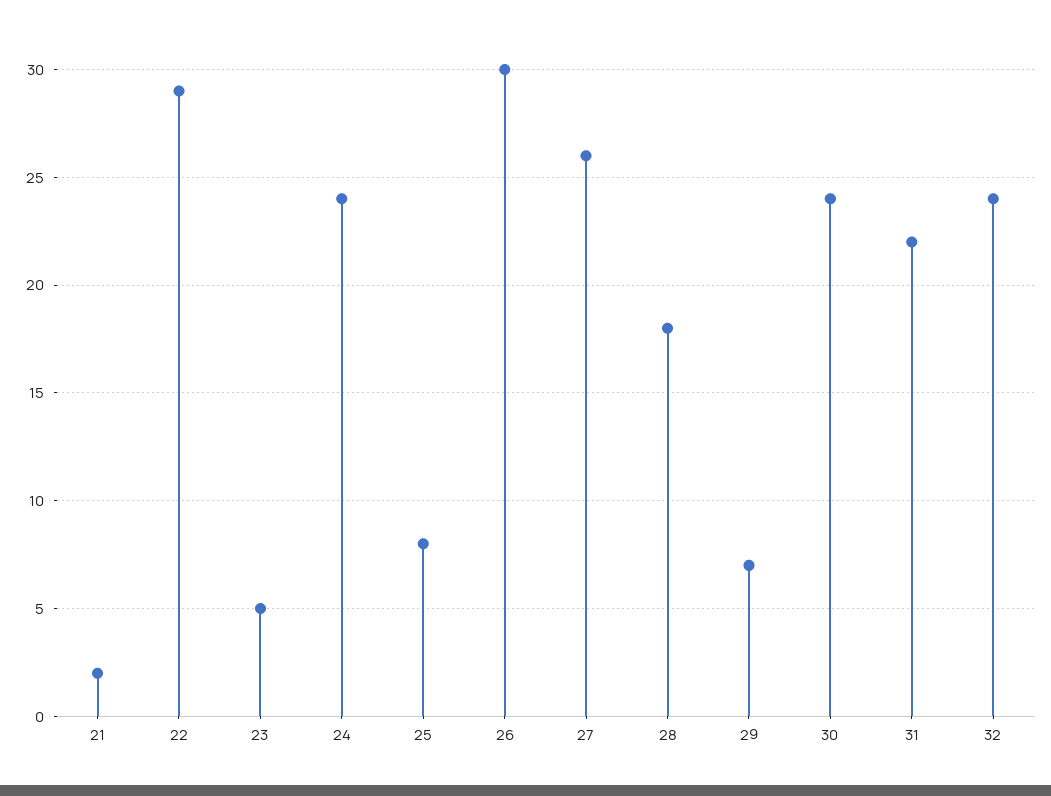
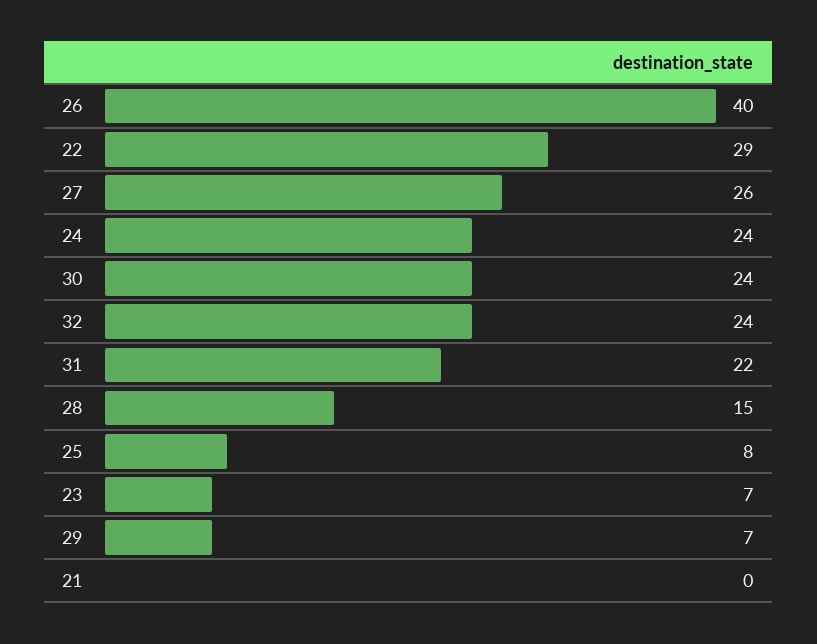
21: 2 -> 0
23: 5 -> 7
26: 30 -> 40
28: 18 -> 15

